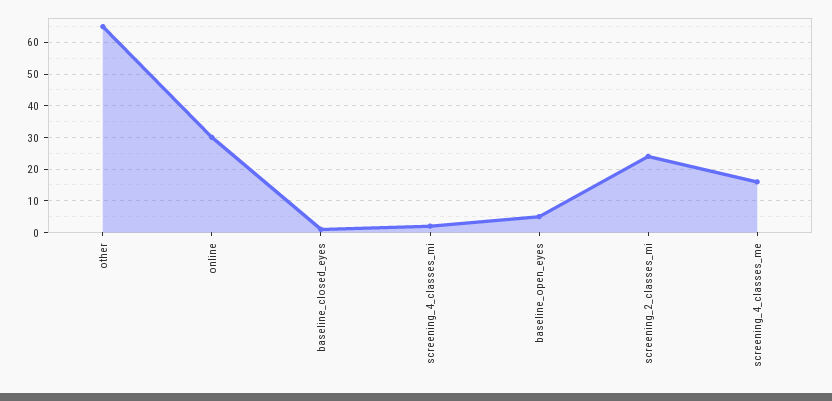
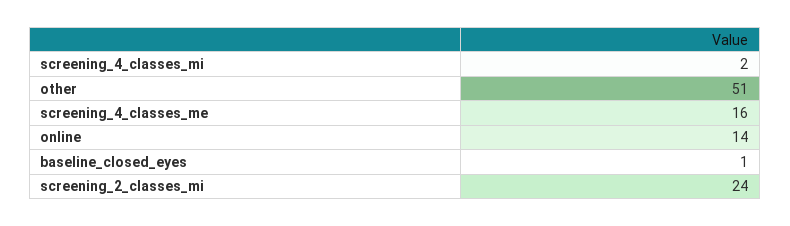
other: 65 -> 51
online: 30 -> 14
baseline_open_eyes: 5 -> none

